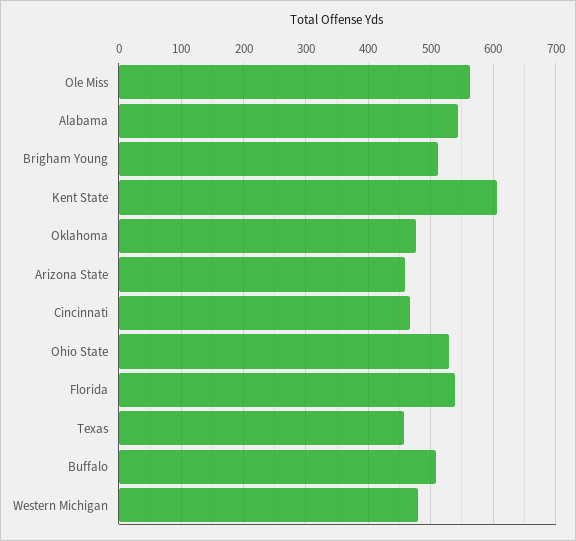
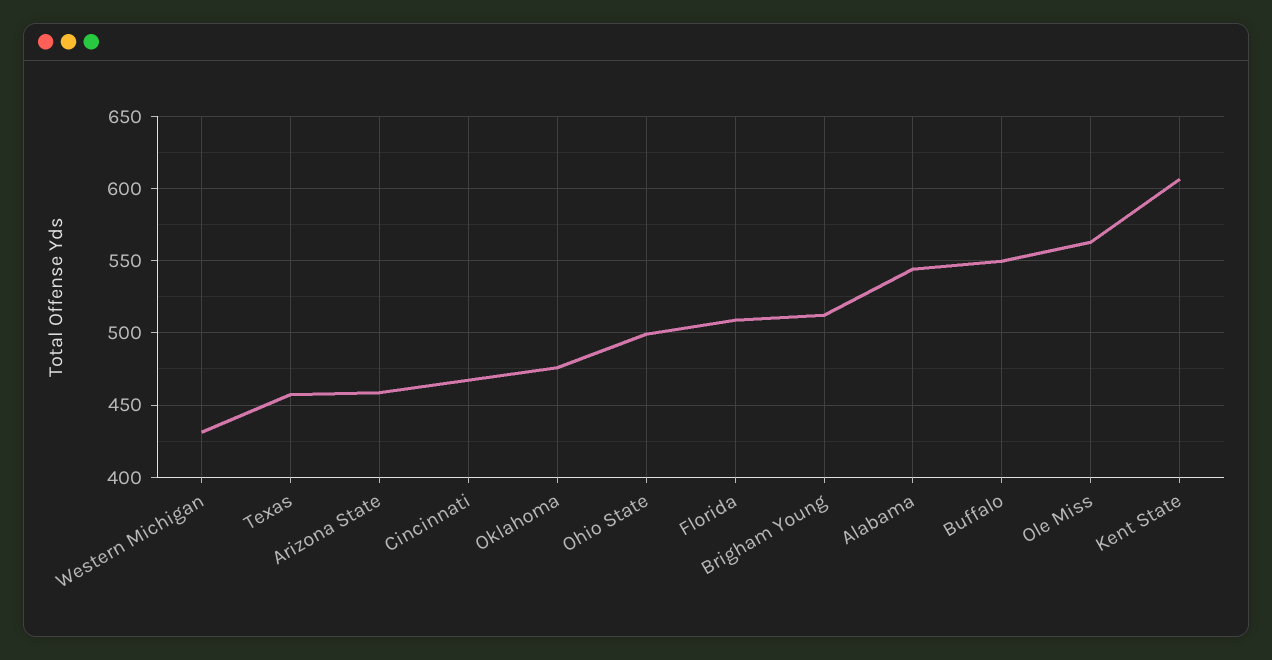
Ohio State: 530 -> 500
Florida: 540 -> 510
Buffalo: 510 -> 550
Western Michigan: 480 -> 430

